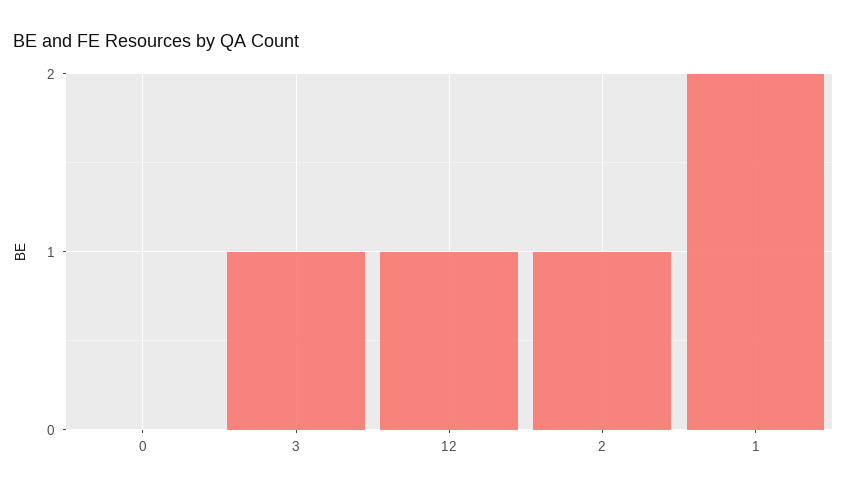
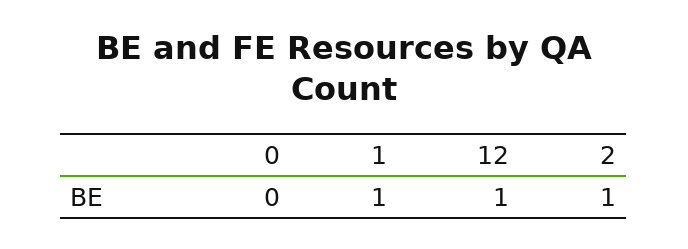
3: 1 -> none
1: 2 -> 1

